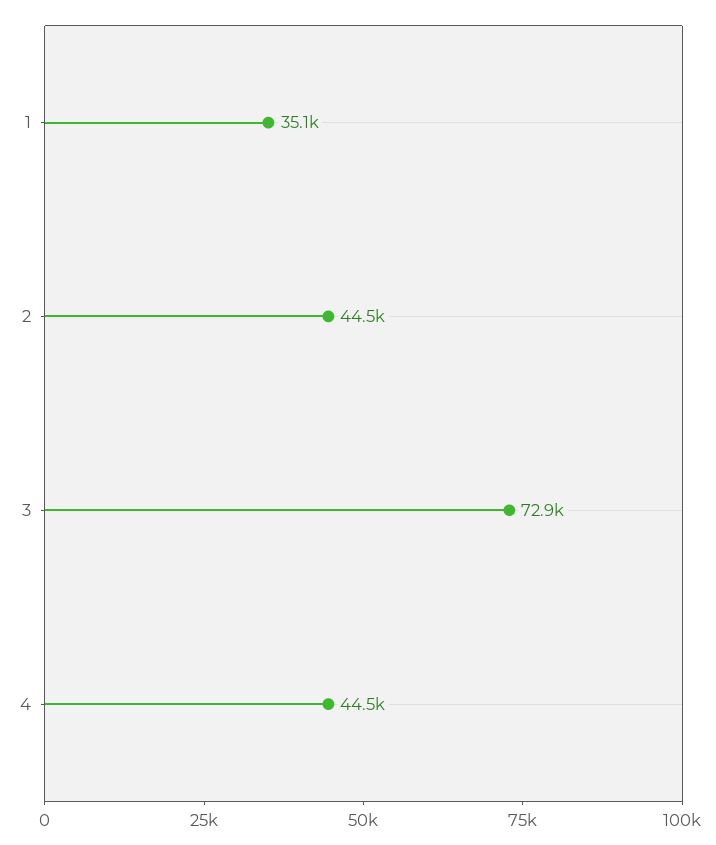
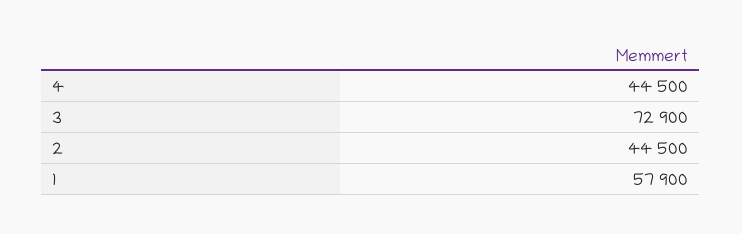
1: 35100 -> 57900

